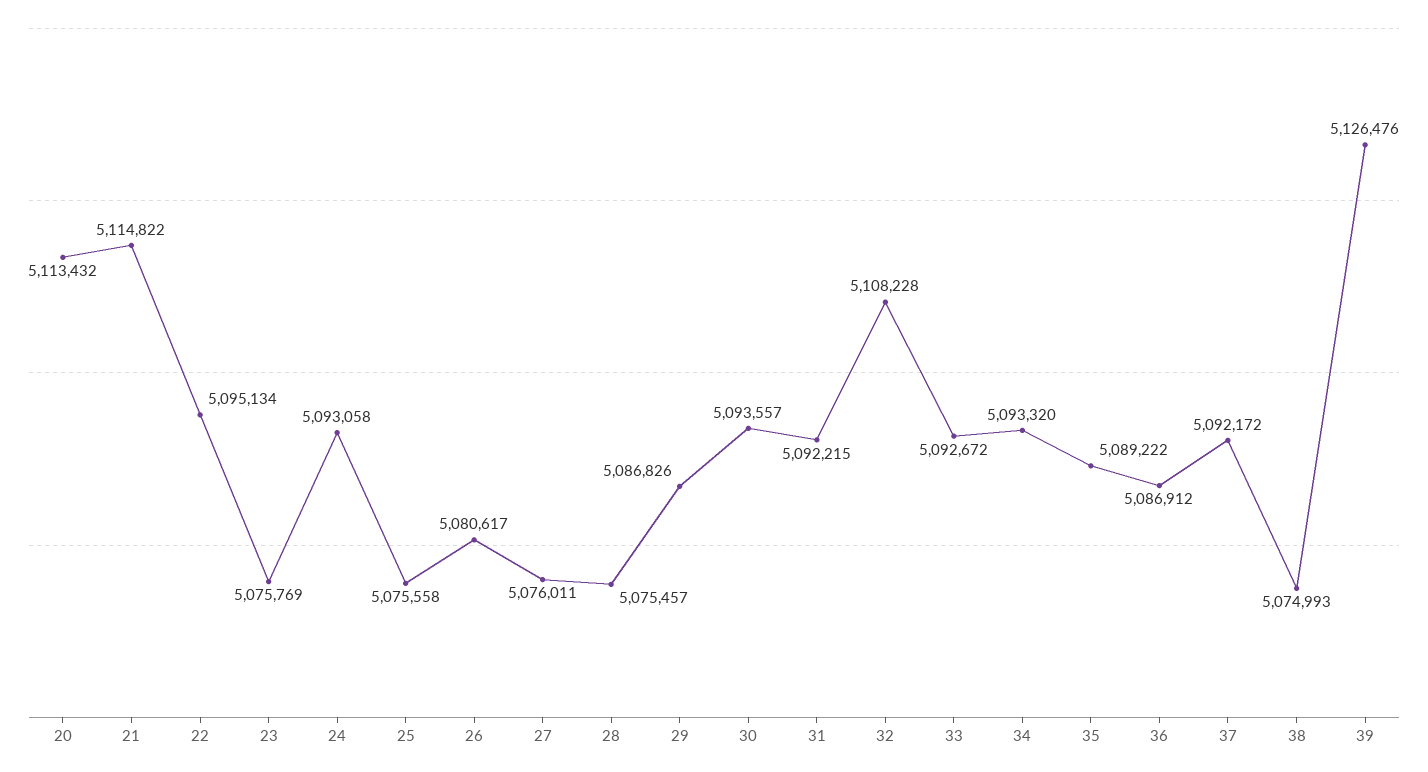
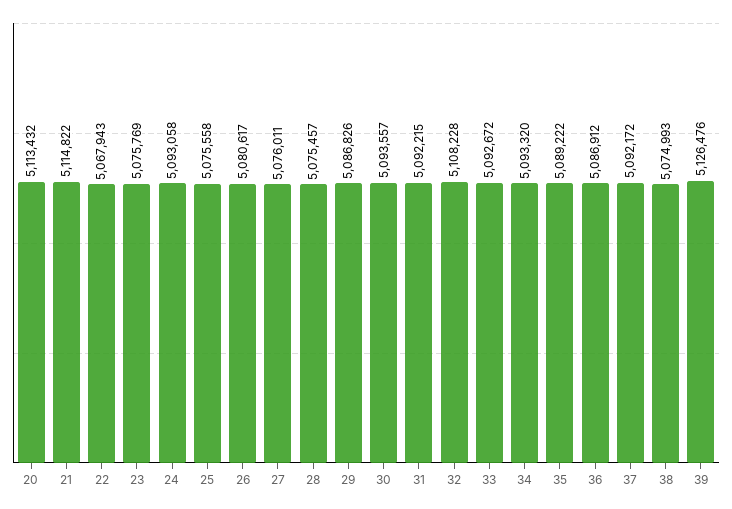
22: 5095134 -> 5067943

